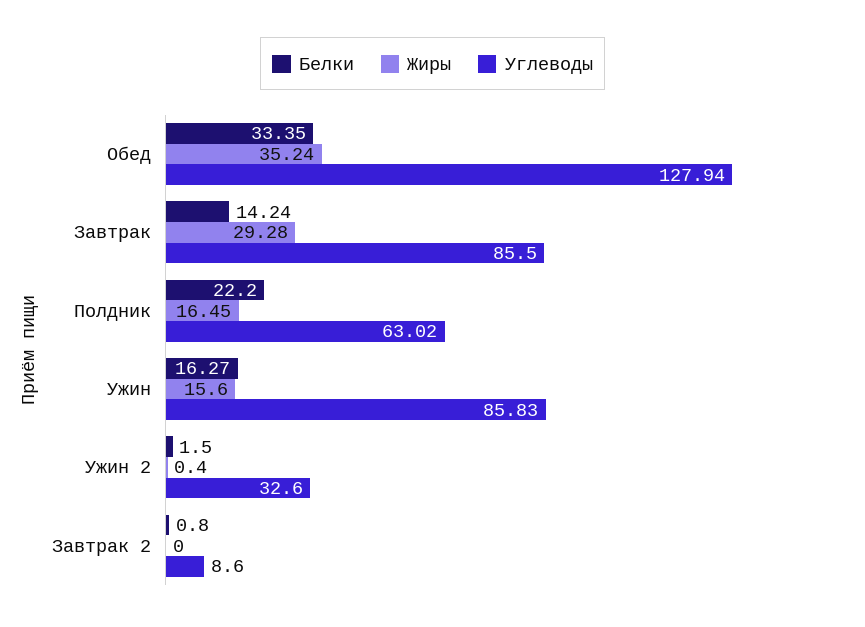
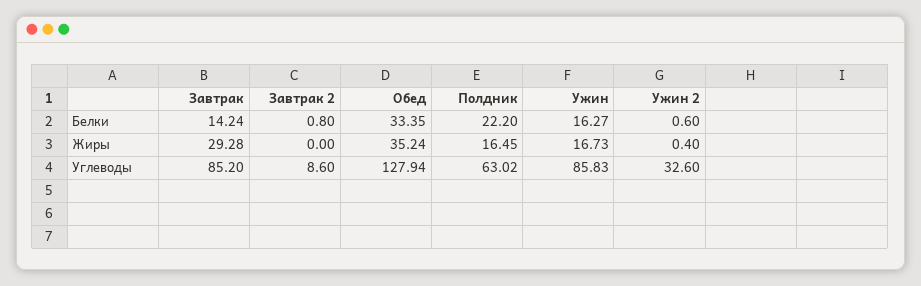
Углеводы, Завтрак: 85.5 -> 85.2
Жиры, Ужин: 15.6 -> 16.73
Белки, Ужин 2: 1.5 -> 0.6

